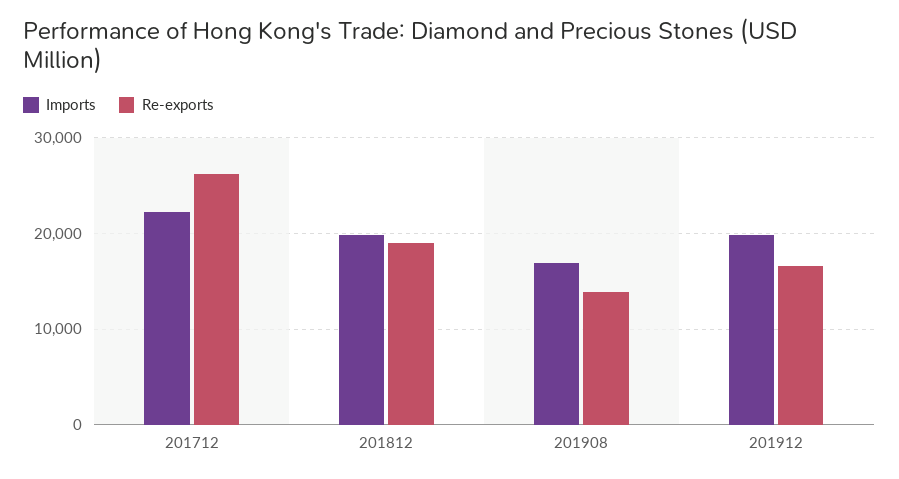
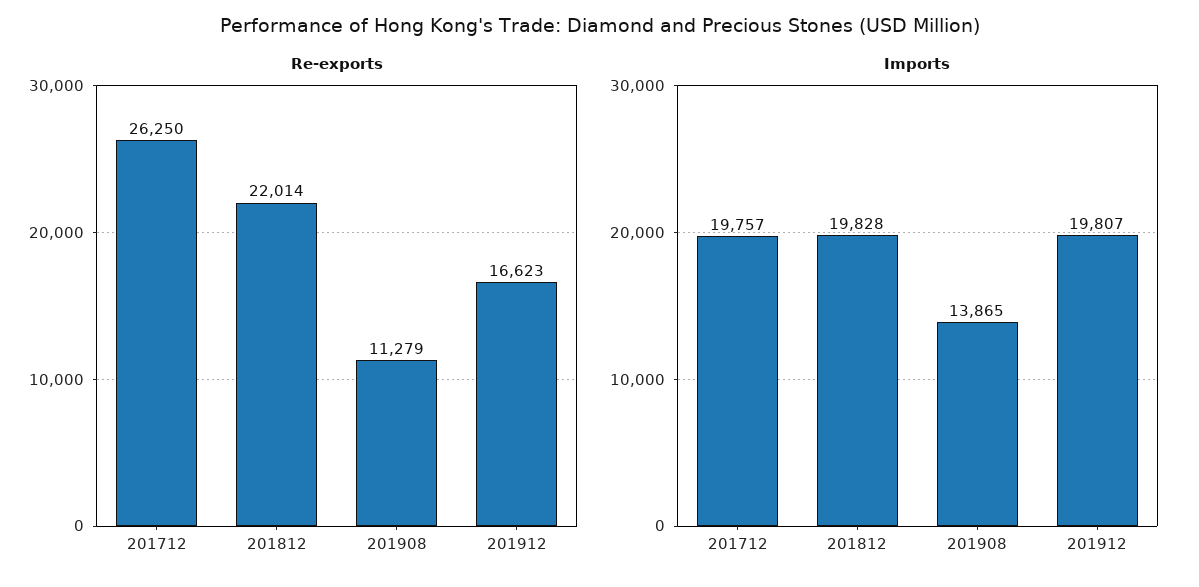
Imports, 201712: 22000 -> 19757
Re-exports, 201812: 19000 -> 22014
Imports, 201908: 17000 -> 13865
Re-exports, 201908: 14000 -> 11279

